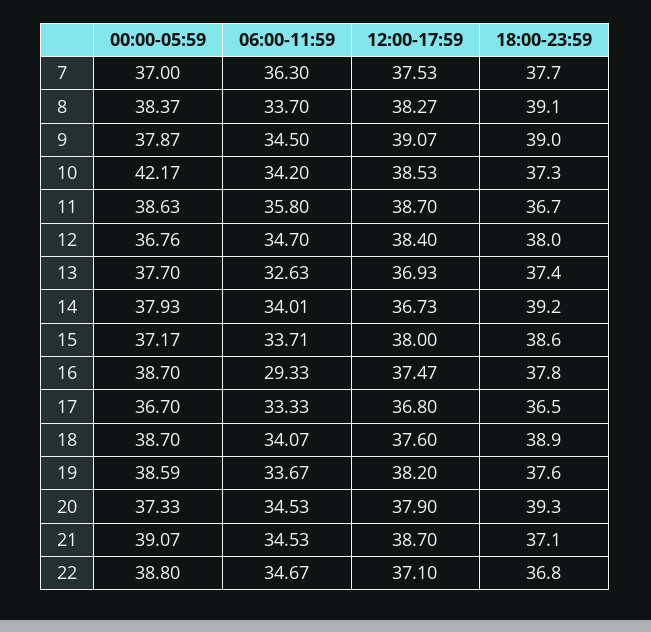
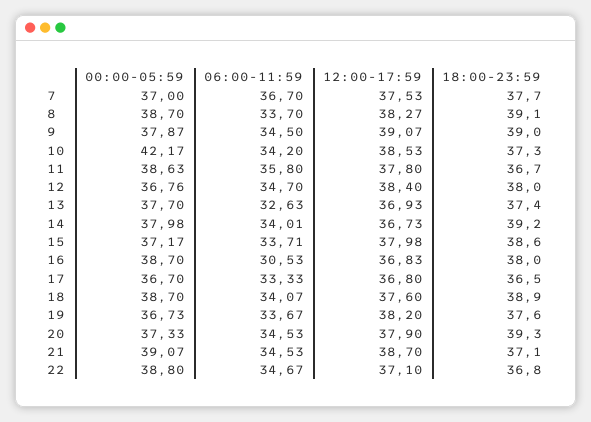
06:00-11:59, 7: 36.3 -> 36.7
00:00-05:59, 8: 38.37 -> 38.7
12:00-17:59, 11: 38.7 -> 37.8
00:00-05:59, 14: 37.93 -> 37.98
12:00-17:59, 15: 38 -> 37.98
06:00-11:59, 16: 29.33 -> 30.53
12:00-17:59, 16: 37.47 -> 36.83
18:00-23:59, 16: 37.8 -> 38
00:00-05:59, 19: 38.59 -> 36.73

